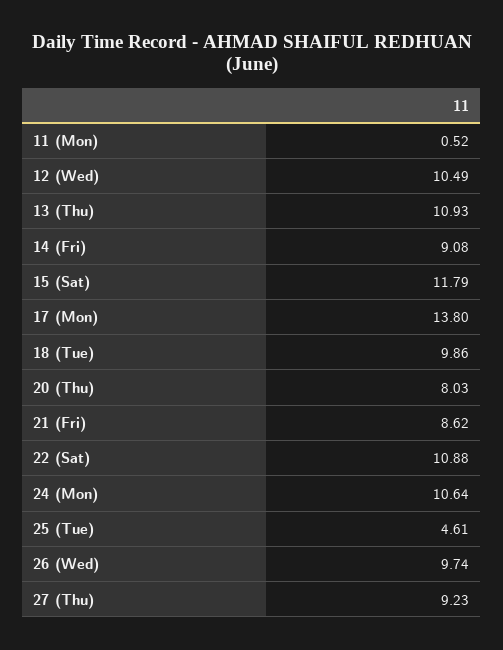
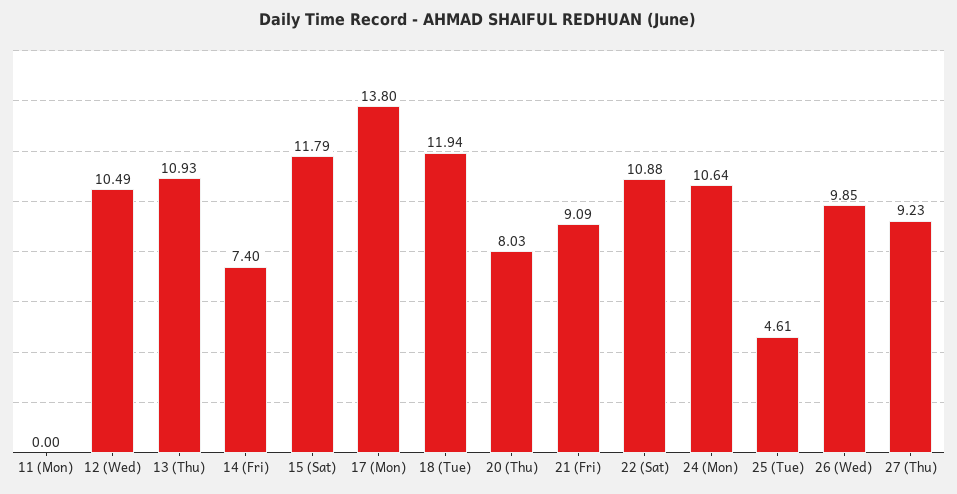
11 (Mon): 0.52 -> 0
14 (Fri): 9.08 -> 7.4
18 (Tue): 9.86 -> 11.94
21 (Fri): 8.62 -> 9.09
26 (Wed): 9.74 -> 9.85

